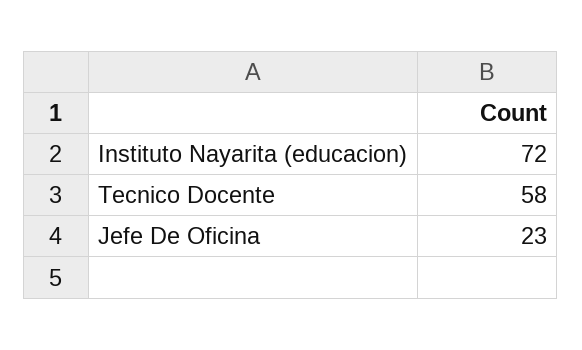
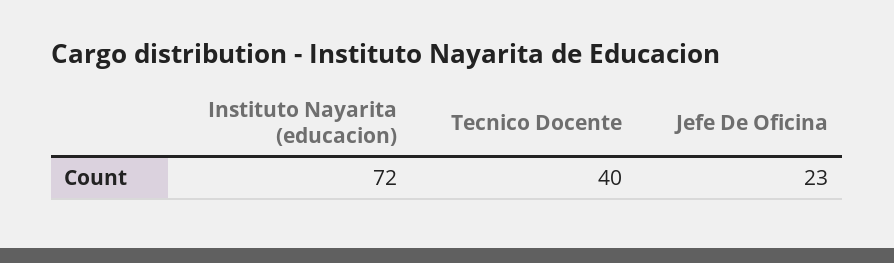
Tecnico Docente: 58 -> 40

